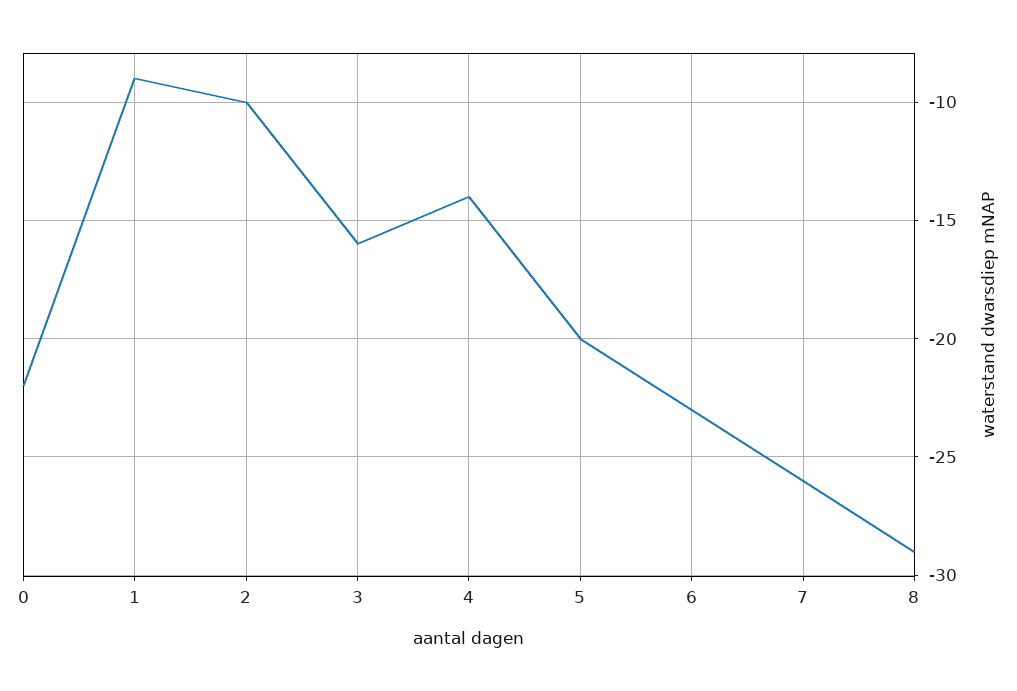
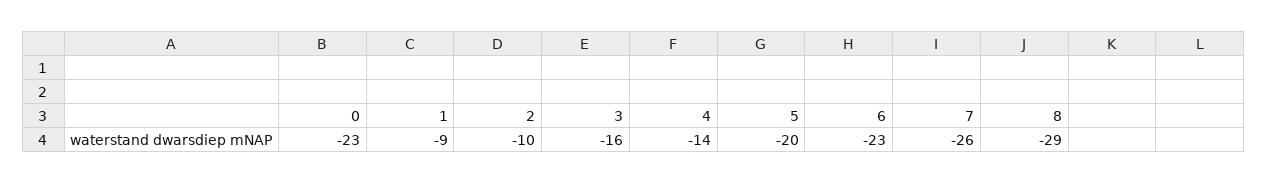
0: -22 -> -23

